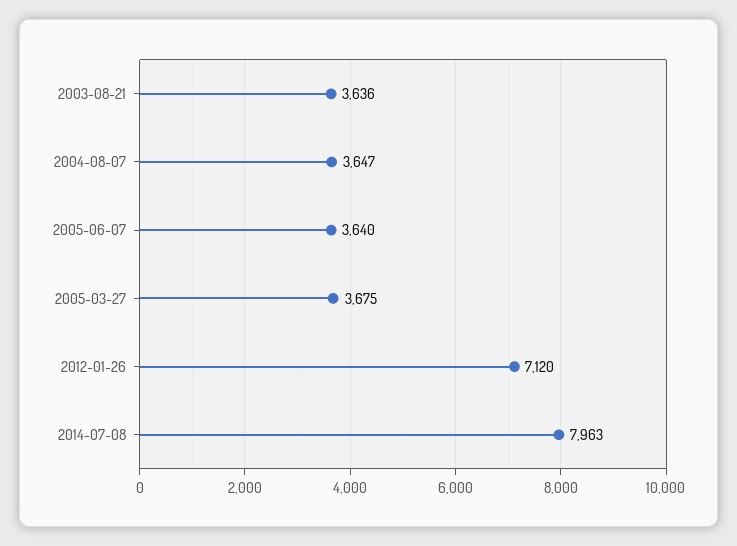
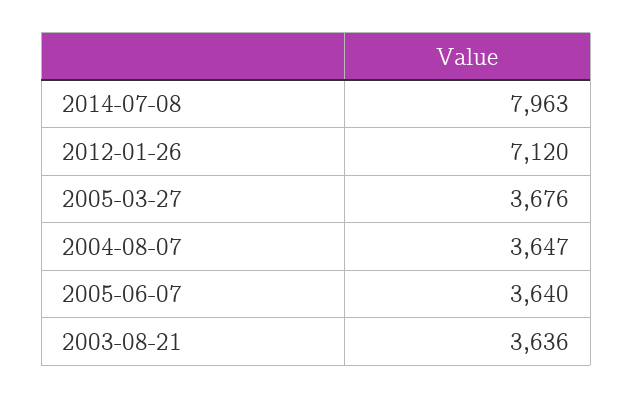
2005-03-27: 3675 -> 3676

